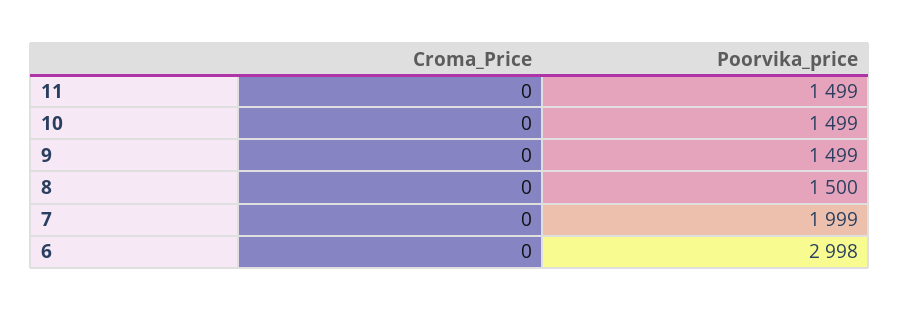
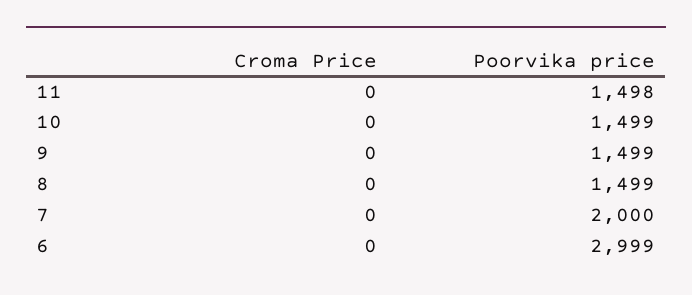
Poorvika_price, 11: 1499 -> 1498
Poorvika_price, 8: 1500 -> 1499
Poorvika_price, 7: 1999 -> 2000
Poorvika_price, 6: 2998 -> 2999

